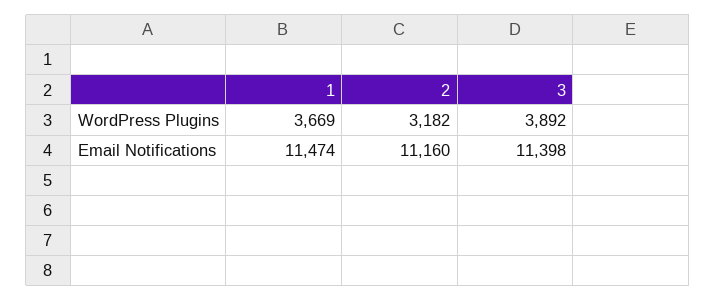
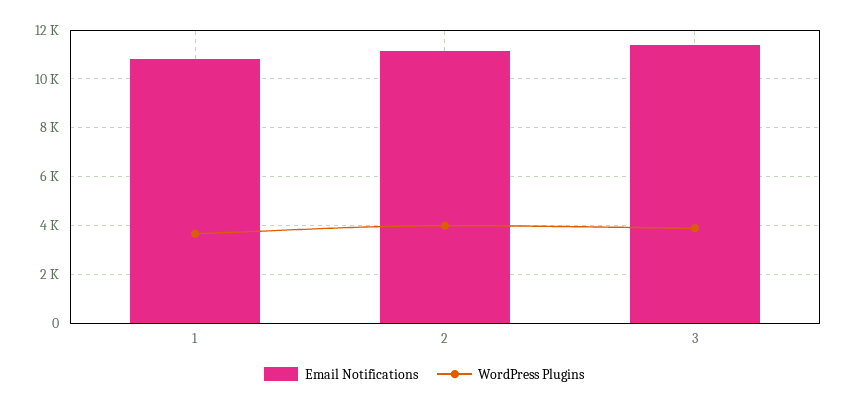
WordPress Plugins, 2: 3182 -> 4000
Email Notifications, 1: 11474 -> 10750

